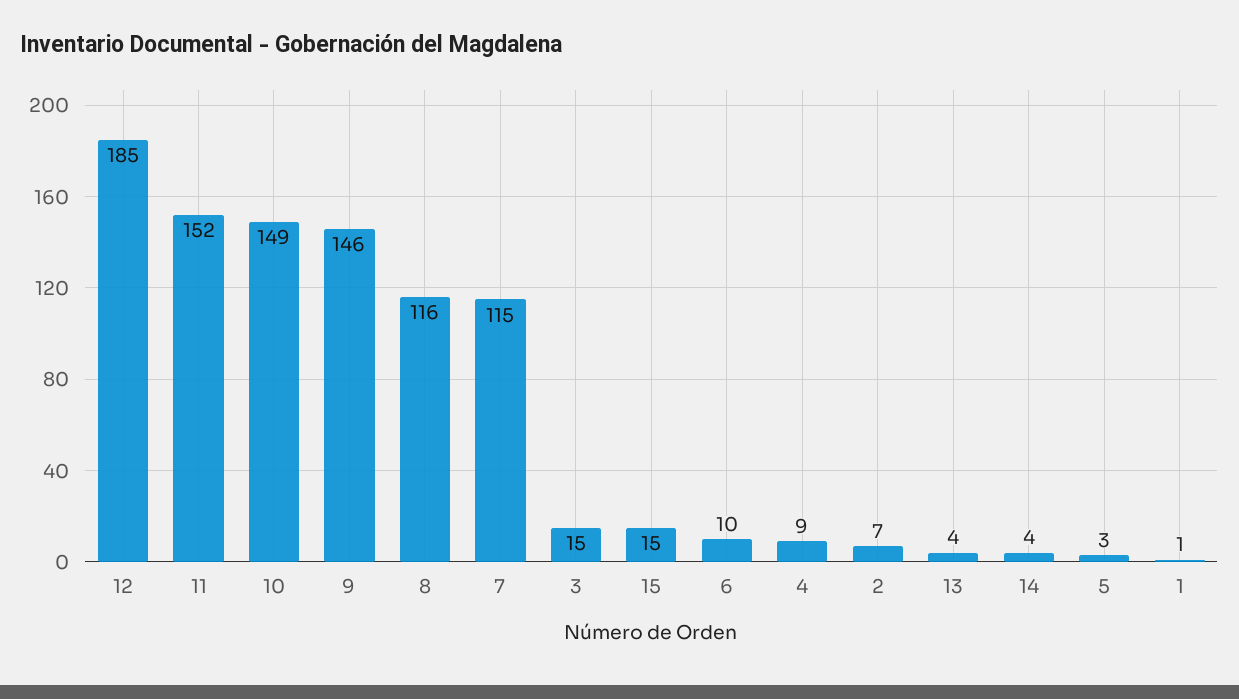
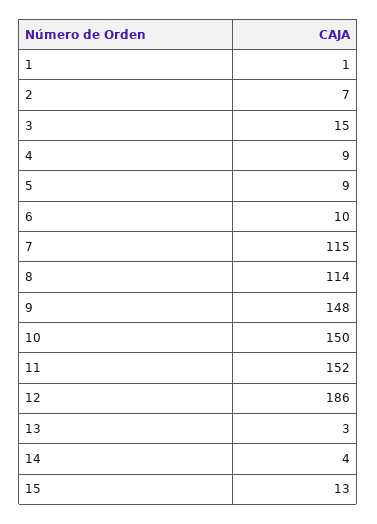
12: 185 -> 186
10: 149 -> 150
9: 146 -> 148
8: 116 -> 114
15: 15 -> 13
13: 4 -> 3
5: 3 -> 9

